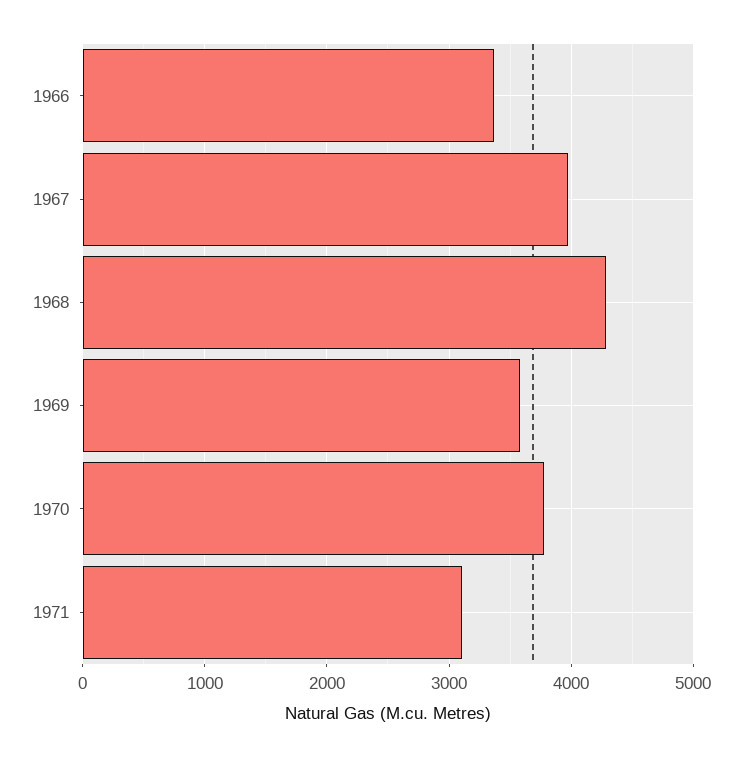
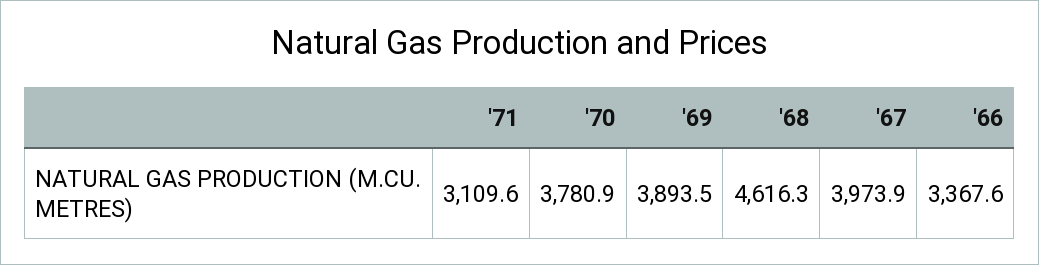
1968: 4300 -> 4616.3
1969: 3600 -> 3893.5

